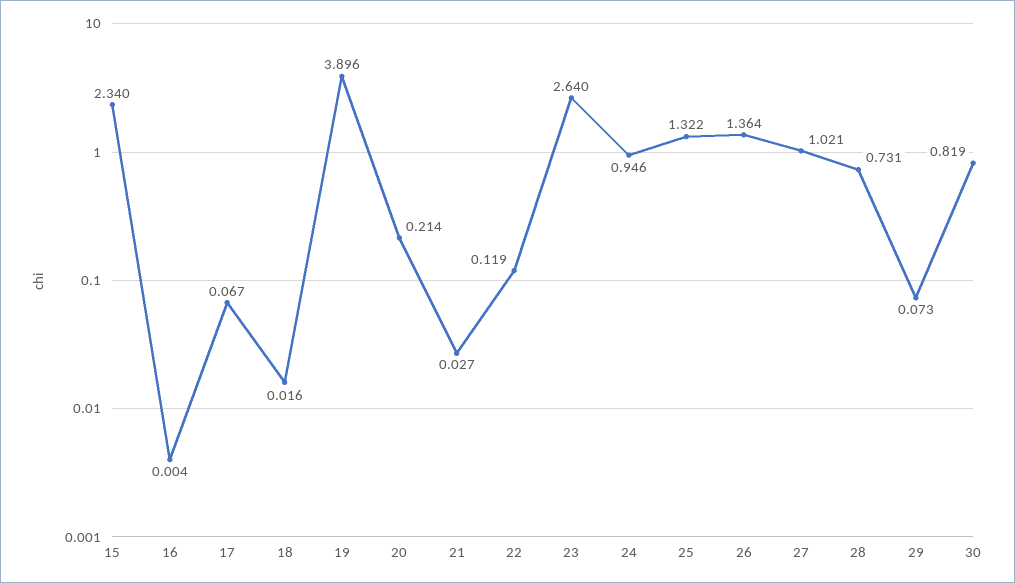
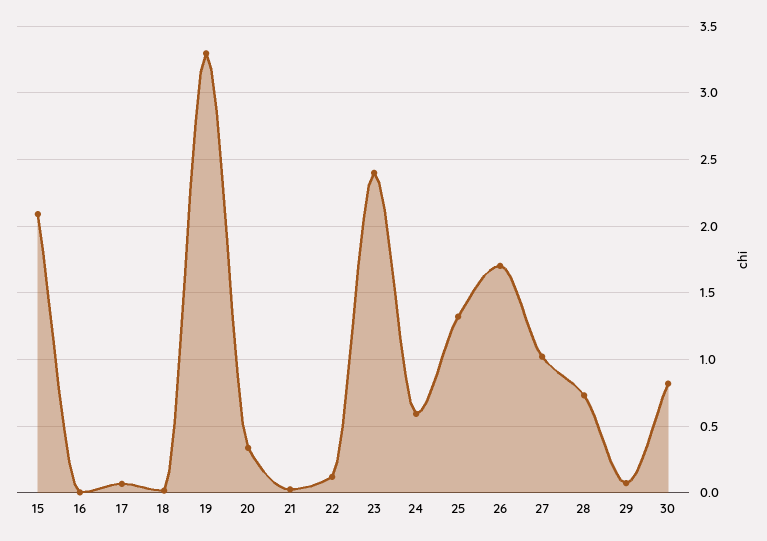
15: 2.34 -> 2.1
19: 3.896 -> 3.3
20: 0.214 -> 0.35
23: 2.64 -> 2.4
24: 0.946 -> 0.6
26: 1.364 -> 1.7

